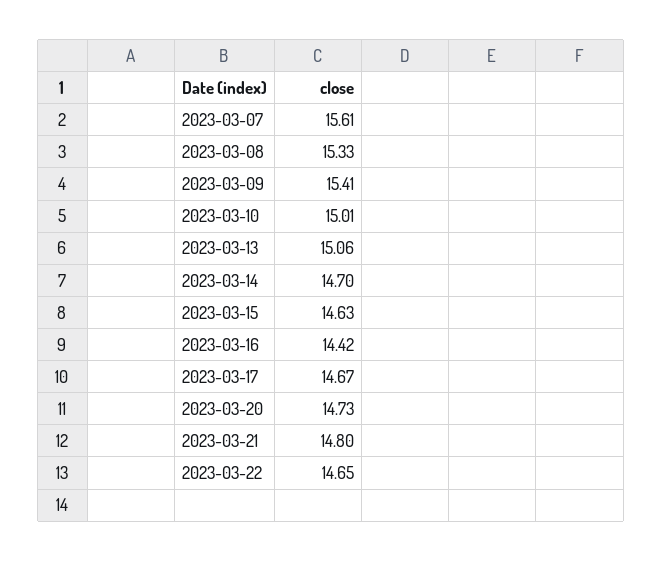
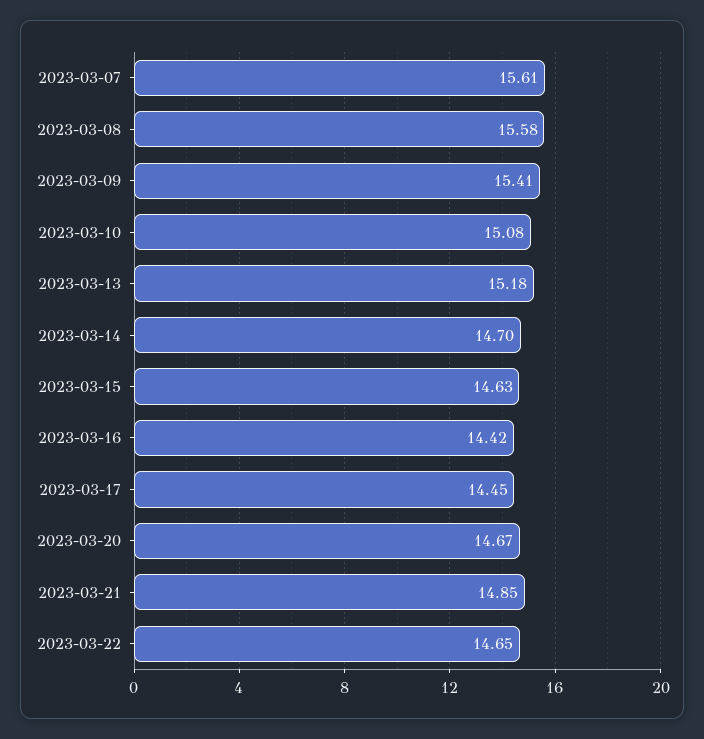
2023-03-08: 15.33 -> 15.58
2023-03-10: 15.01 -> 15.08
2023-03-13: 15.06 -> 15.18
2023-03-17: 14.67 -> 14.45
2023-03-20: 14.73 -> 14.67
2023-03-21: 14.8 -> 14.85

